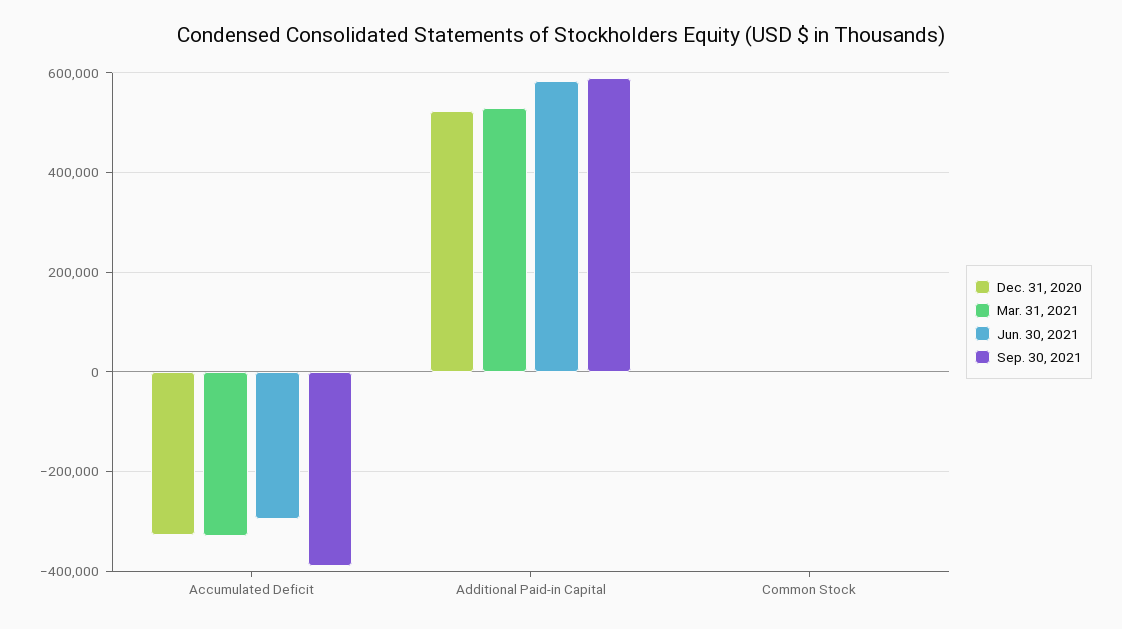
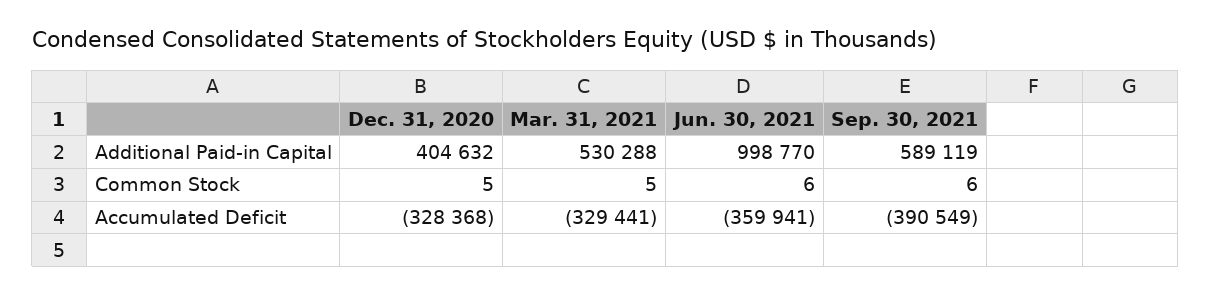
Jun. 30, 2021, Accumulated Deficit: -300000 -> -359941
Dec. 31, 2020, Additional Paid-in Capital: 520000 -> 404632
Jun. 30, 2021, Additional Paid-in Capital: 580000 -> 998770

